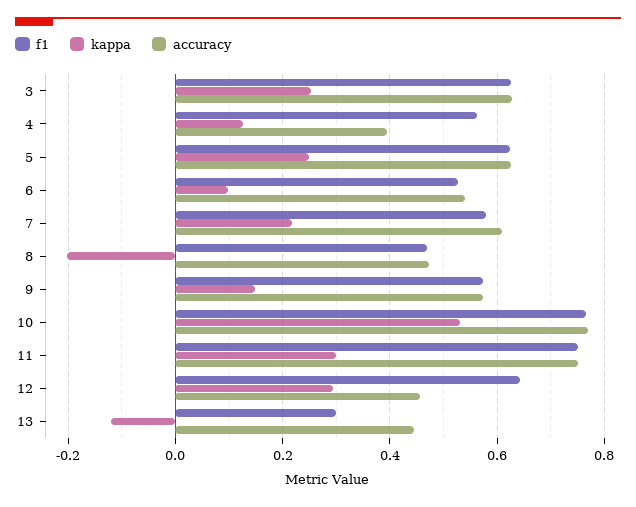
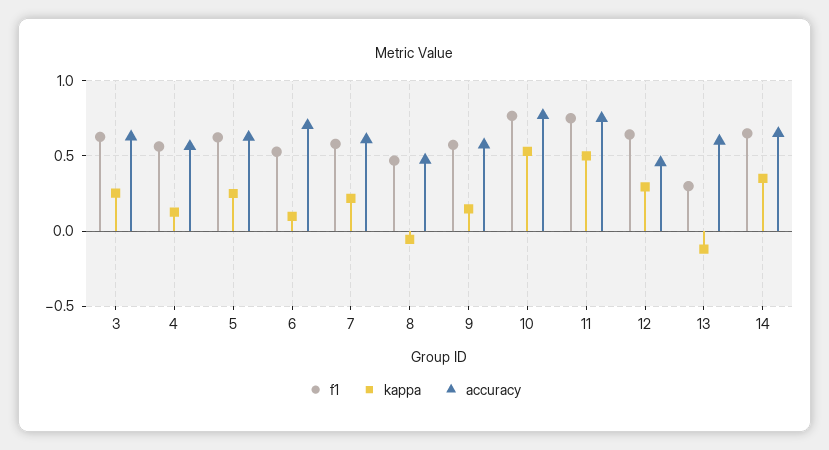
accuracy, 4: 0.4 -> 0.55
accuracy, 6: 0.54 -> 0.7
kappa, 8: -0.2 -> -0.05
kappa, 11: 0.3 -> 0.5
accuracy, 13: 0.44 -> 0.6
f1, 14: none -> 0.65
kappa, 14: none -> 0.35
accuracy, 14: none -> 0.65

